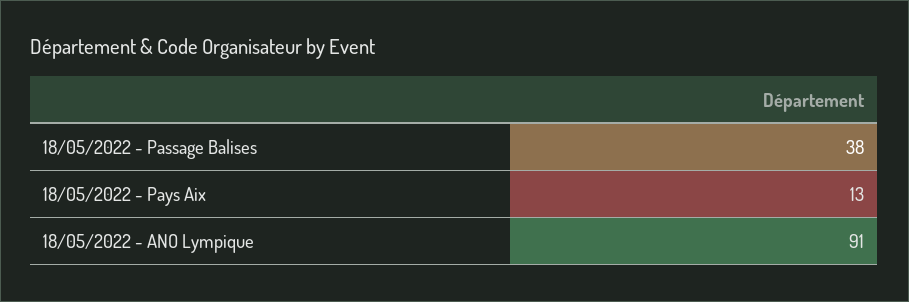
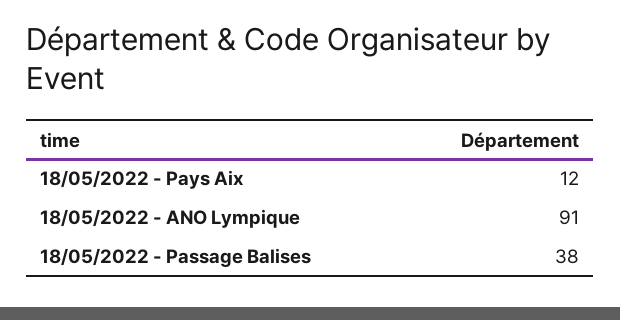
18/05/2022 - Pays Aix: 13 -> 12

